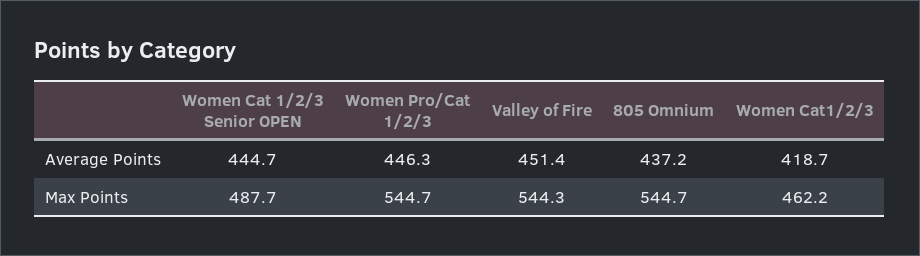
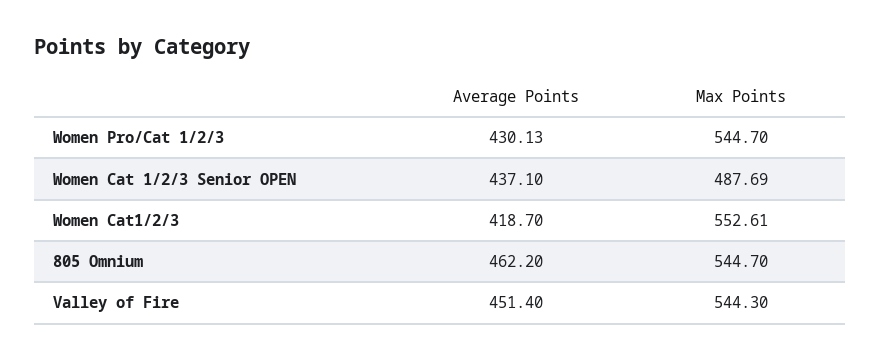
Women Cat 1/2/3 Senior OPEN, Average Points: 444.7 -> 437.1
Women Pro/Cat 1/2/3, Average Points: 446.3 -> 430.13
805 Omnium, Average Points: 437.2 -> 462.2
Women Cat1/2/3, Max Points: 462.2 -> 552.61

